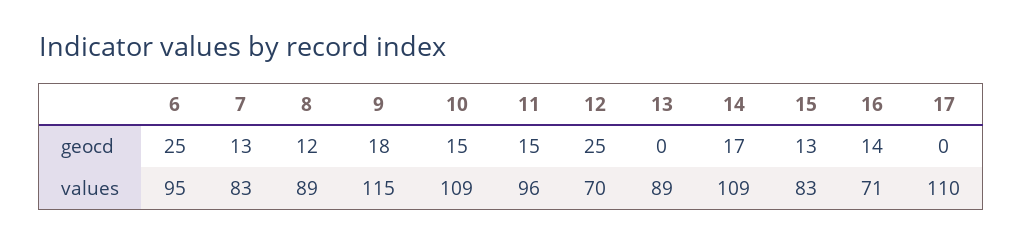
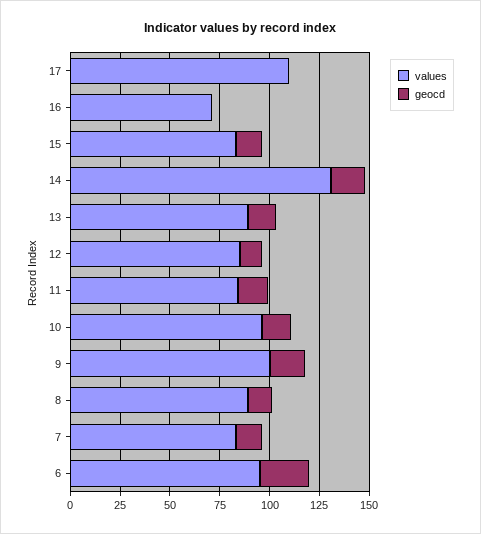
geocd, 12: 25 -> 10
geocd, 13: 0 -> 15
geocd, 16: 14 -> 0
values, 9: 115 -> 100
values, 10: 109 -> 95
values, 11: 96 -> 85
values, 12: 70 -> 85
values, 14: 109 -> 130

